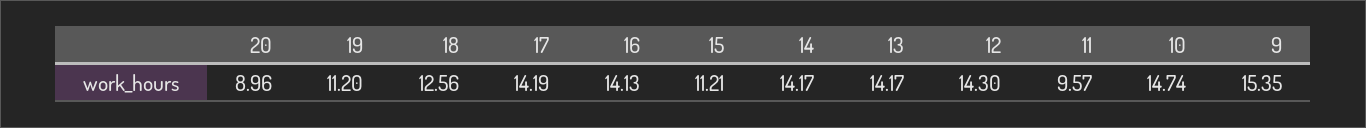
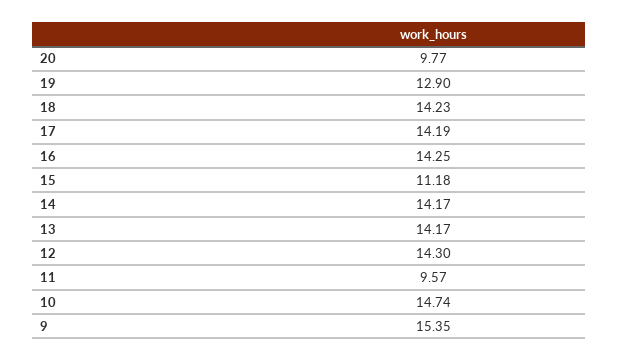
20: 8.96 -> 9.77
19: 11.2 -> 12.9
18: 12.56 -> 14.23
16: 14.13 -> 14.25
15: 11.21 -> 11.18

